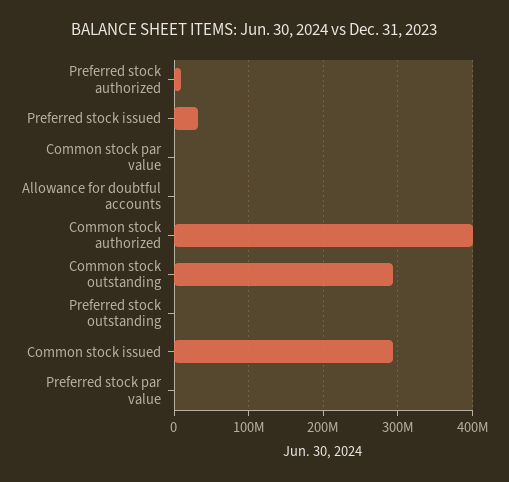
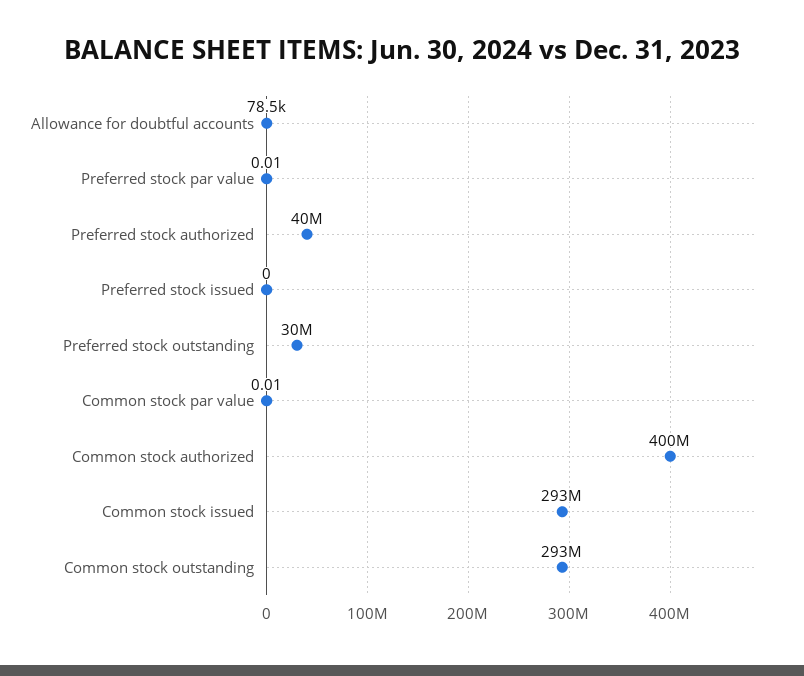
Preferred stock authorized: 10000000 -> 40000000
Preferred stock issued: 30000000 -> 0
Preferred stock outstanding: 0 -> 30000000

